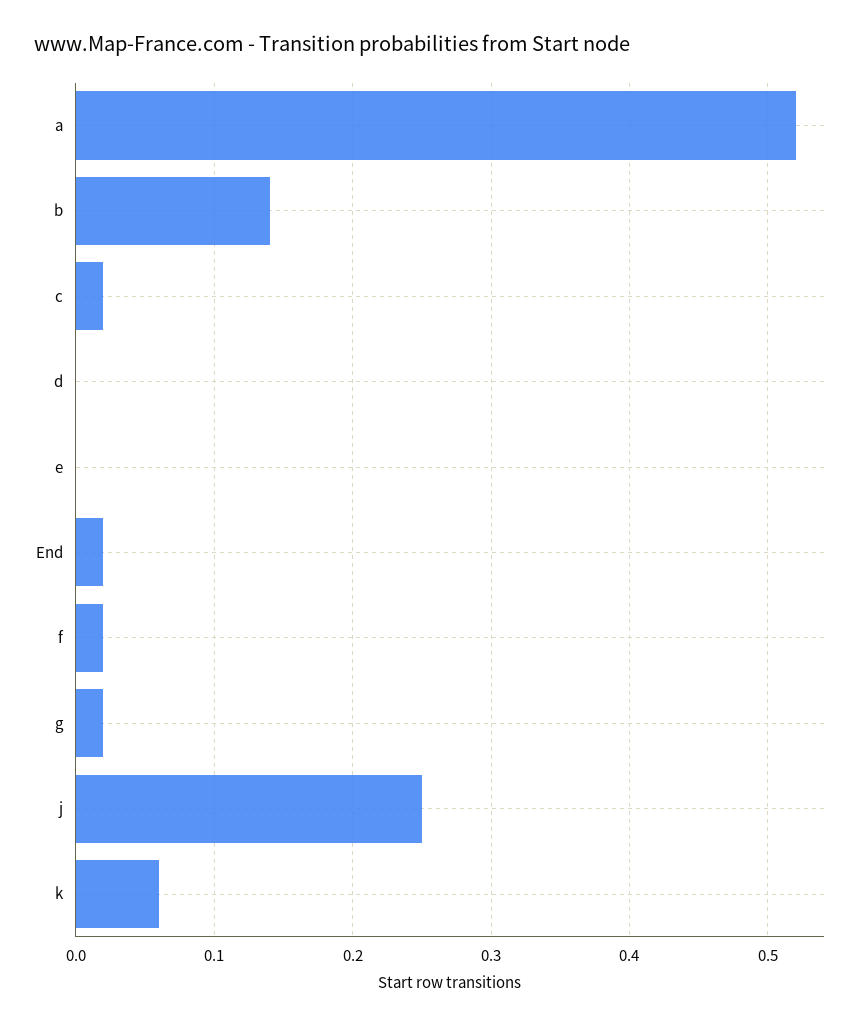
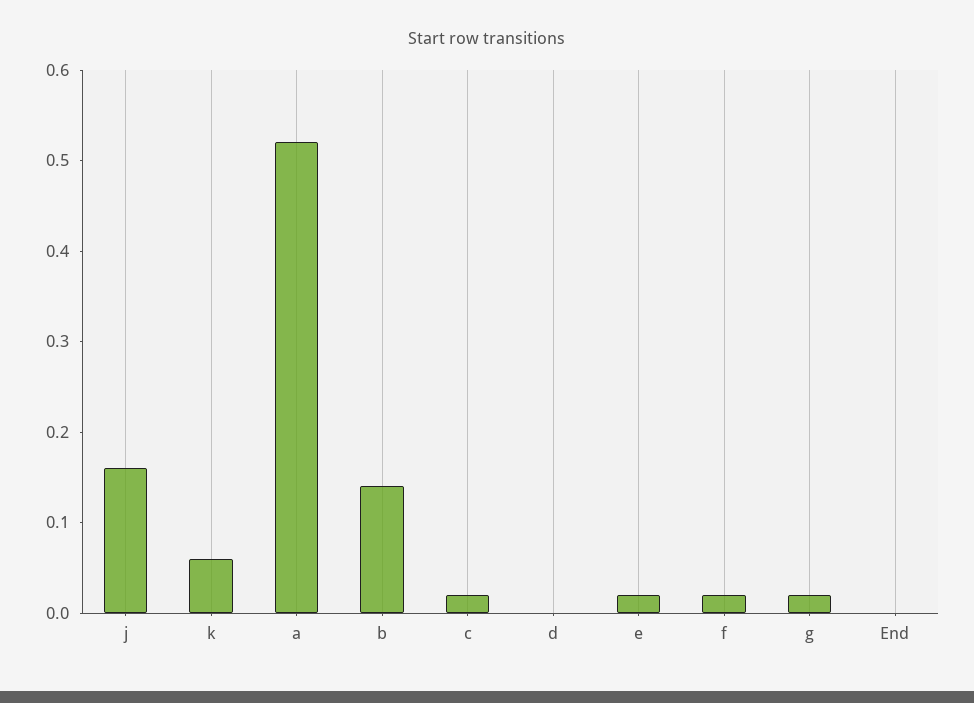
e: 0 -> 0.02
End: 0.02 -> 0
j: 0.25 -> 0.16

